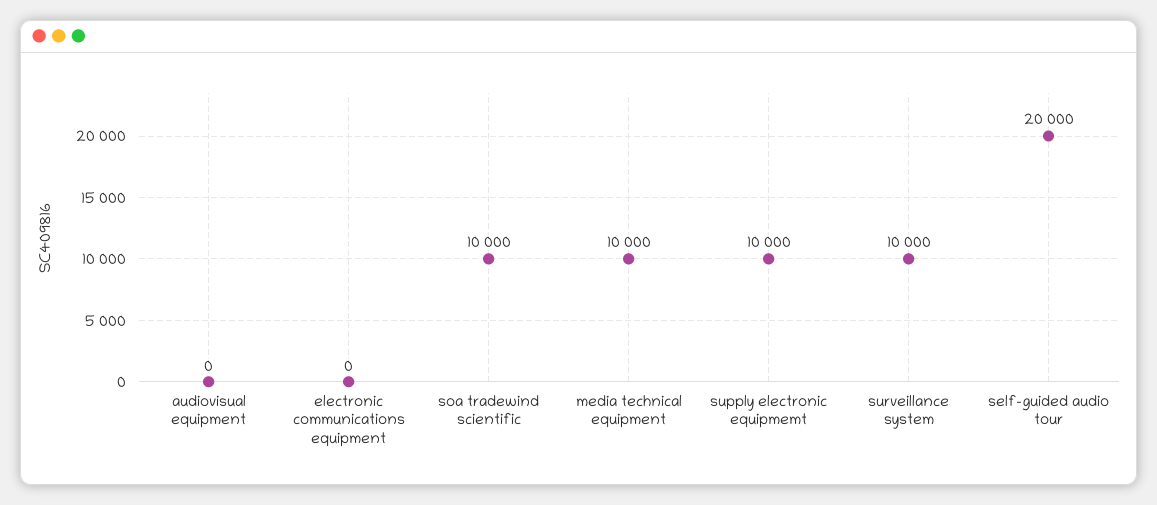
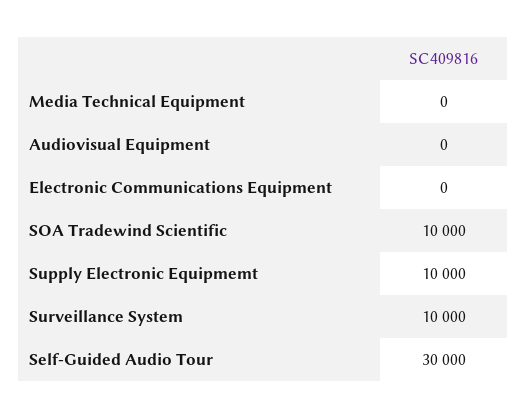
media technical equipment: 10000 -> 0
self-guided audio tour: 20000 -> 30000

